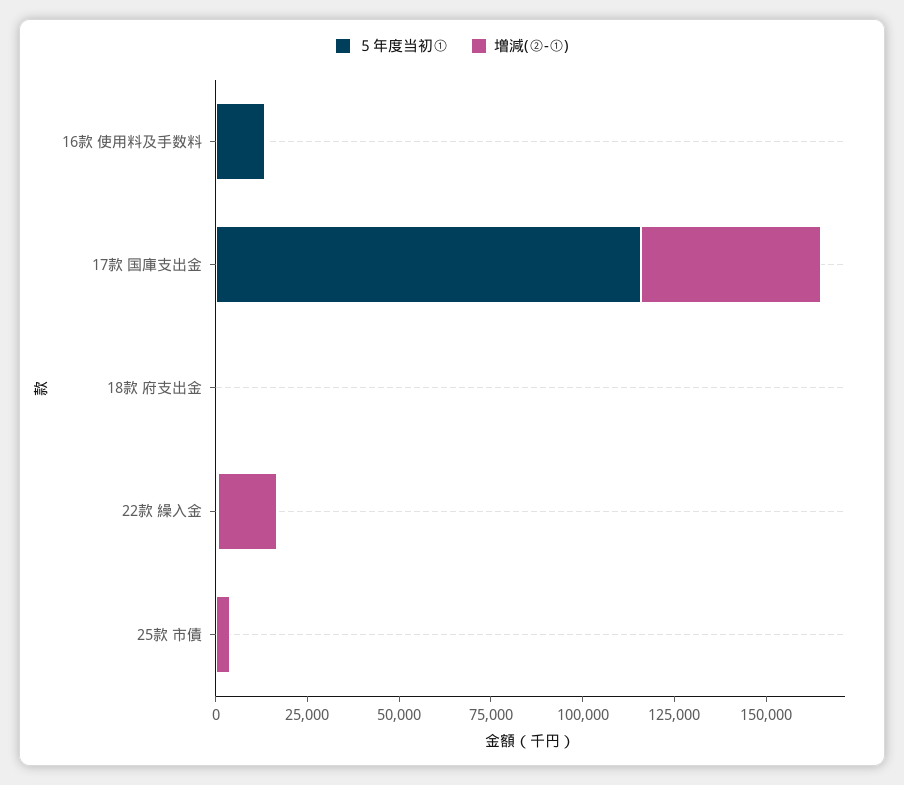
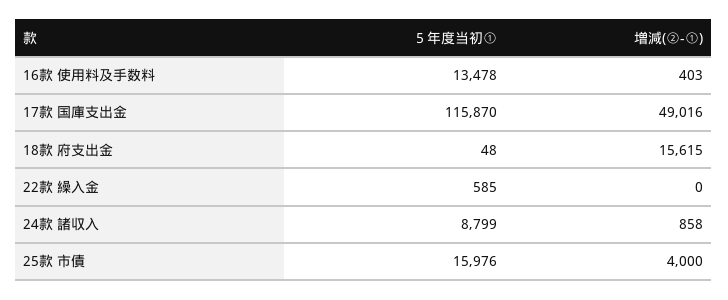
増減(②-①), 18款 府支出金: 0 -> 15615
増減(②-①), 22款 繰入金: 15000 -> 0
５年度当初①, 25款 市債: 0 -> 15976
５年度当初①, 24款 諸収入: none -> 8799
増減(②-①), 24款 諸収入: none -> 858

